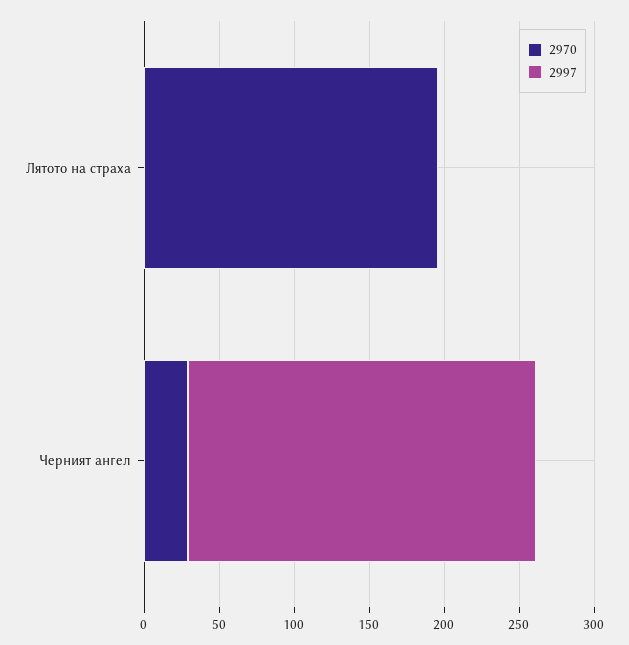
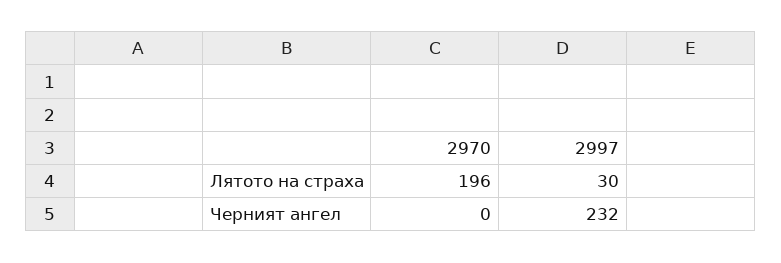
2997, Лятото на страха: 0 -> 30
2970, Черният ангел: 30 -> 0

